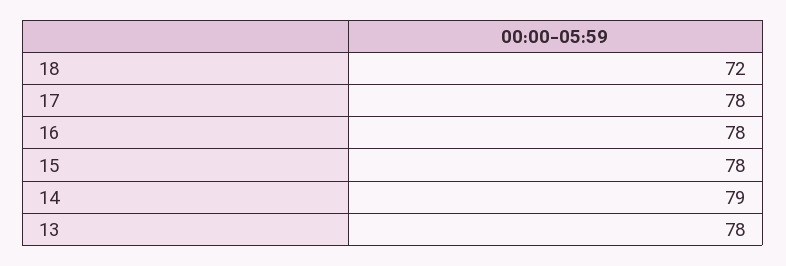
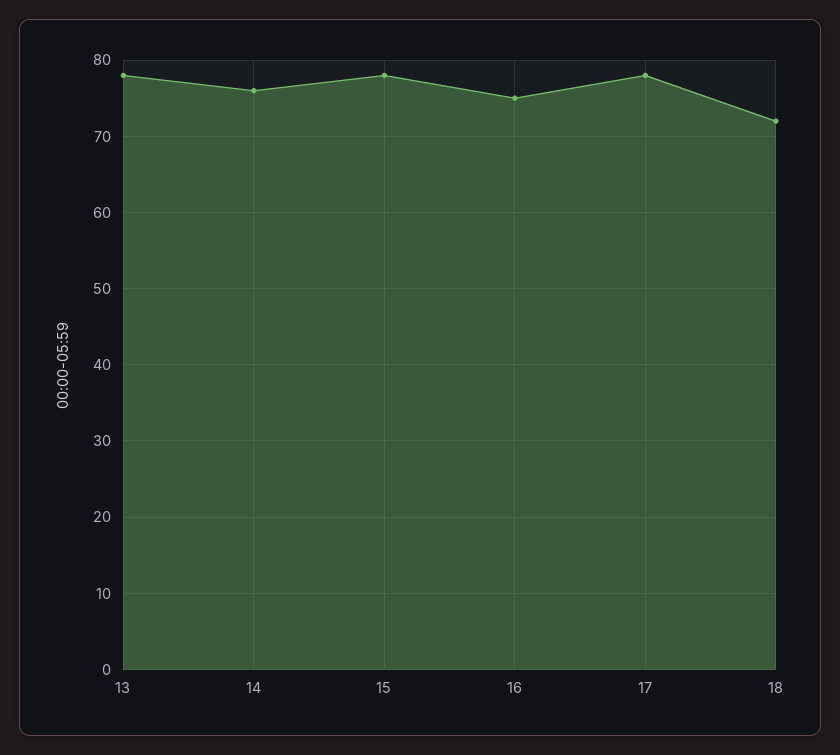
16: 78 -> 75
14: 79 -> 76

